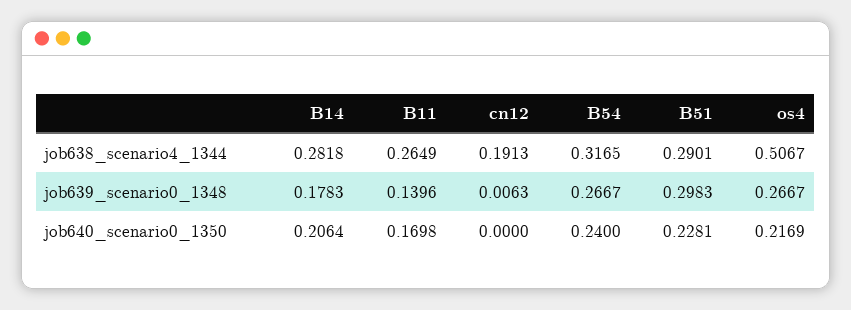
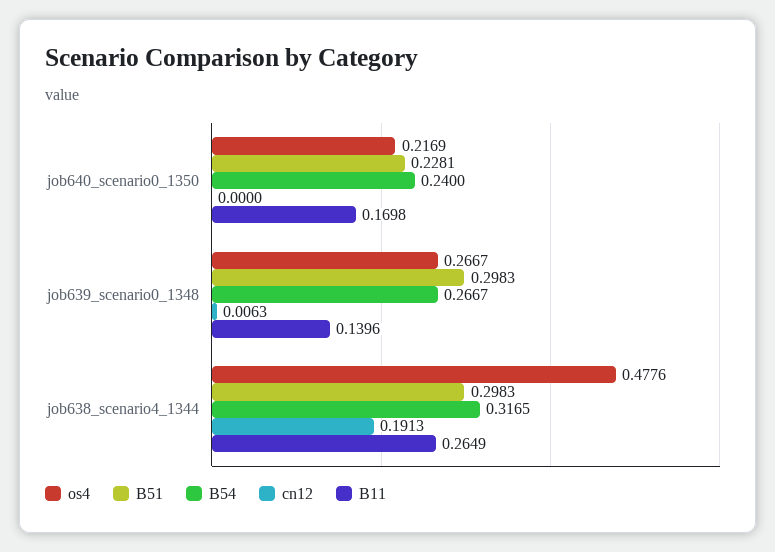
B14, job638_scenario4_1344: 0.2818 -> none
B51, job638_scenario4_1344: 0.2901 -> 0.2983
os4, job638_scenario4_1344: 0.5067 -> 0.4776
B14, job639_scenario0_1348: 0.1783 -> none
B14, job640_scenario0_1350: 0.2064 -> none

